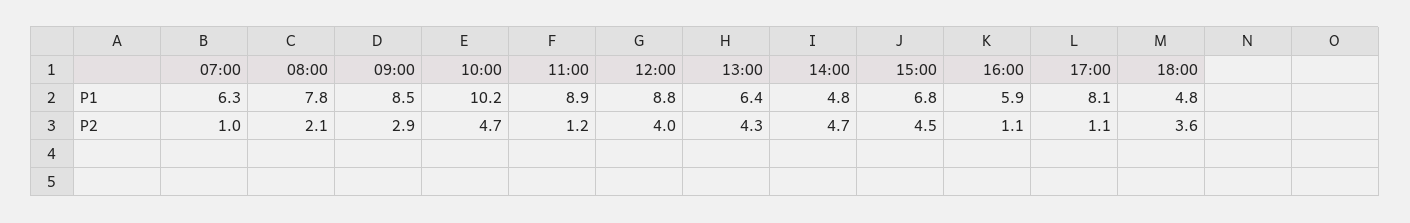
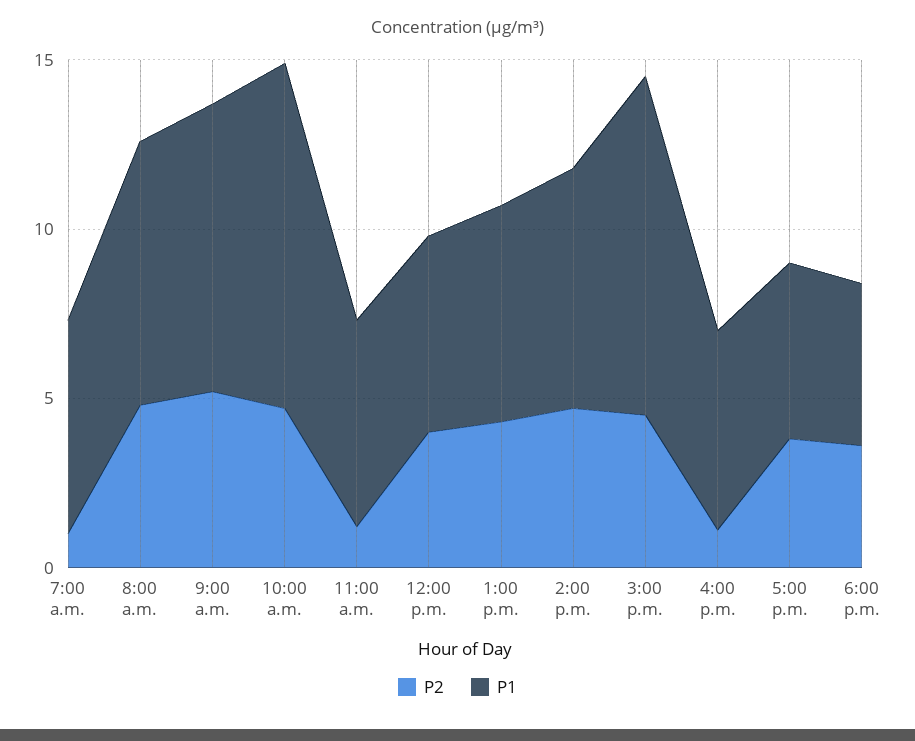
P1, 11:00: 8.9 -> 6
P1, 12:00: 8.8 -> 6
P1, 14:00: 4.8 -> 7
P1, 15:00: 6.8 -> 10
P1, 17:00: 8.1 -> 5
P2, 08:00: 2.1 -> 5
P2, 09:00: 2.9 -> 5
P2, 17:00: 1.1 -> 4

